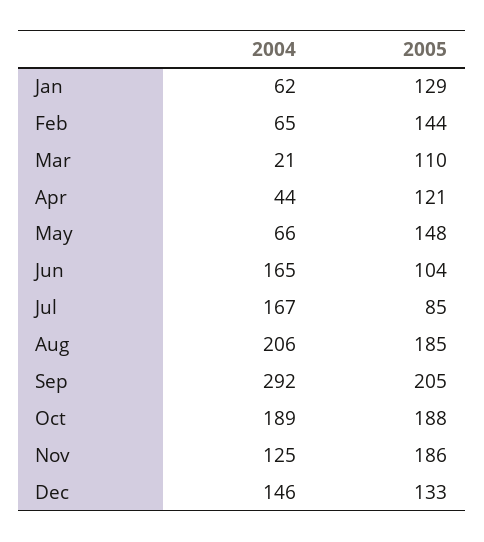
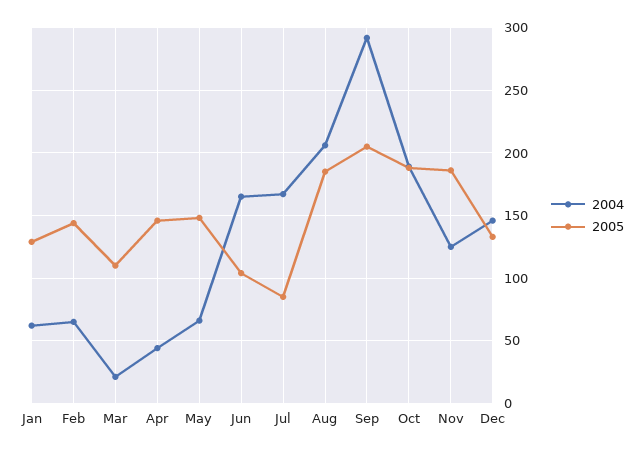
2005, Apr: 121 -> 145

